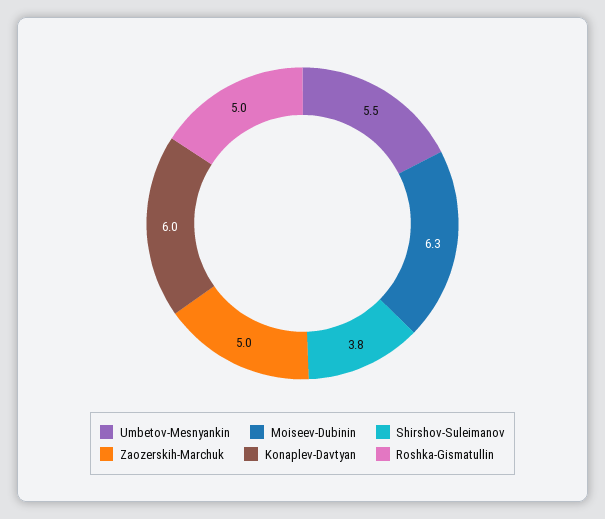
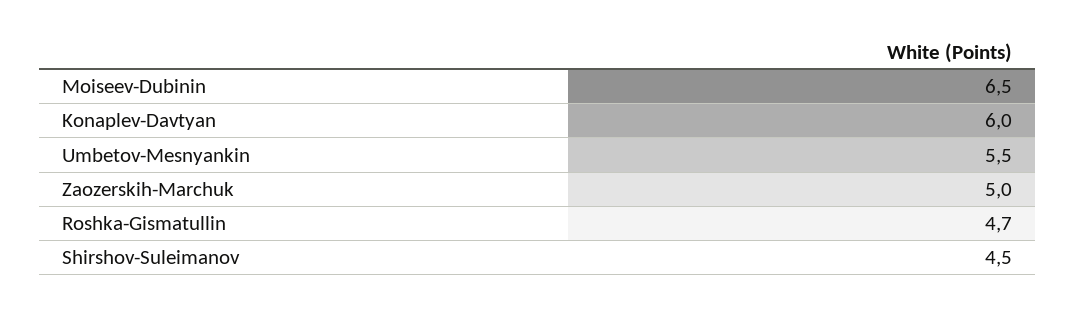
Moiseev-Dubinin: 6.3 -> 6.5
Shirshov-Suleimanov: 3.8 -> 4.5
Roshka-Gismatullin: 5 -> 4.7

